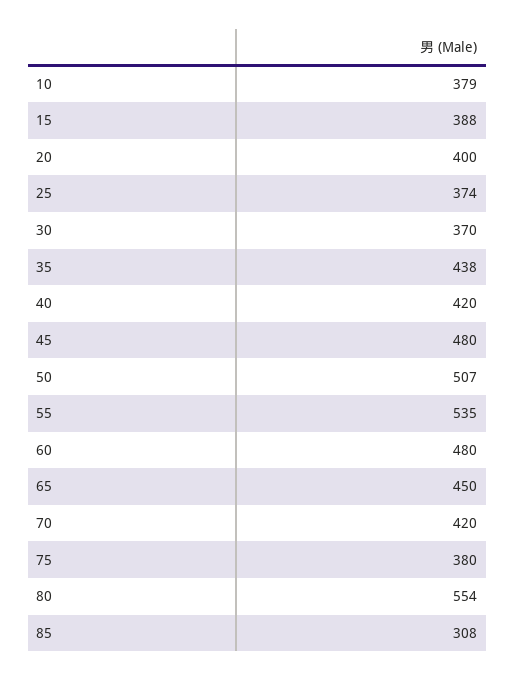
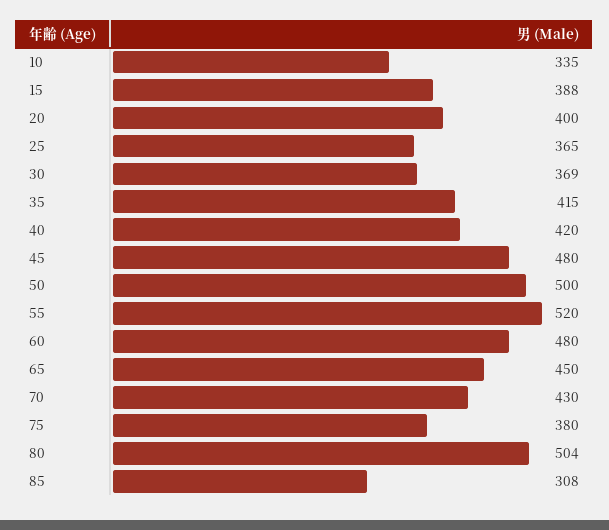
10: 379 -> 335
25: 374 -> 365
30: 370 -> 369
35: 438 -> 415
50: 507 -> 500
55: 535 -> 520
70: 420 -> 430
80: 554 -> 504

